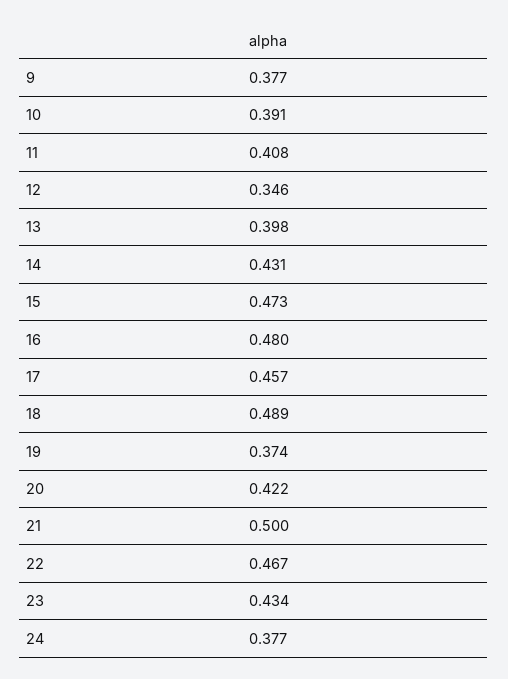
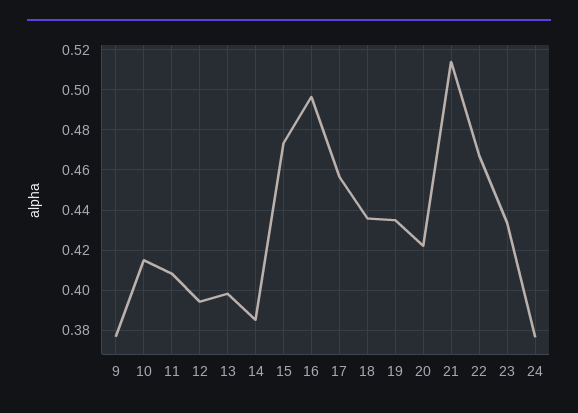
10: 0.391 -> 0.415
12: 0.346 -> 0.395
14: 0.431 -> 0.385
16: 0.48 -> 0.495
18: 0.489 -> 0.435
19: 0.374 -> 0.435
21: 0.5 -> 0.515

